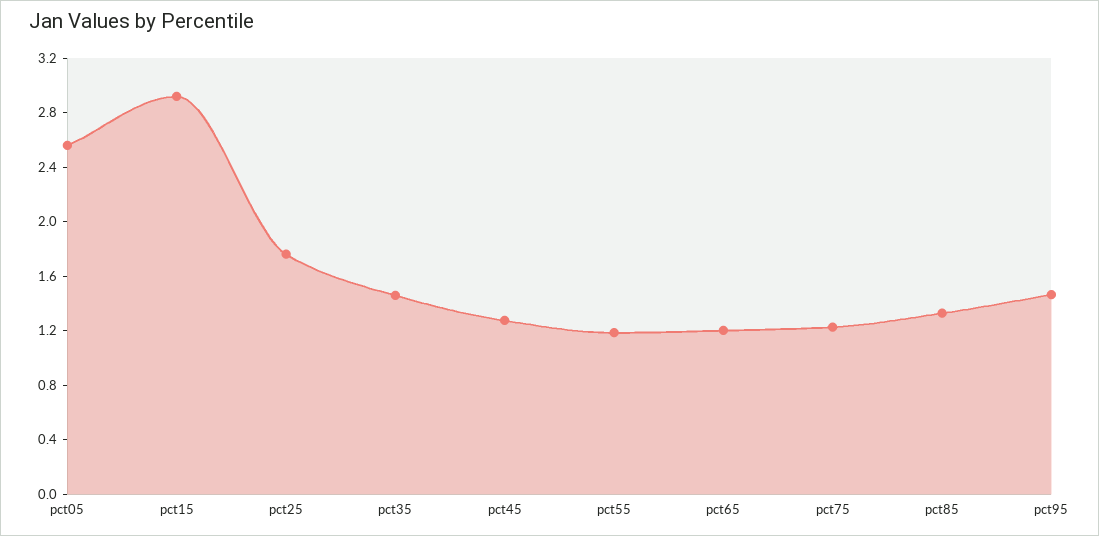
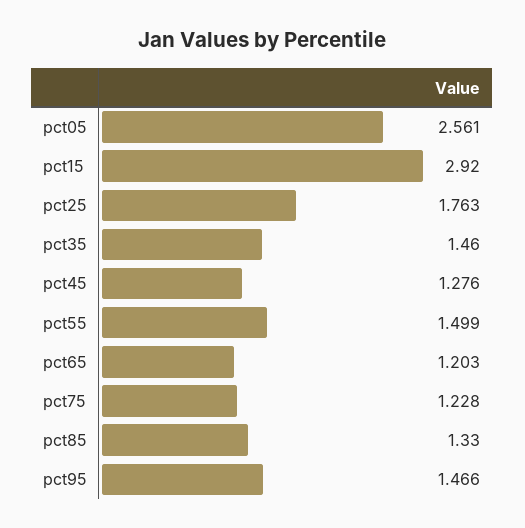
pct55: 1.2 -> 1.499

